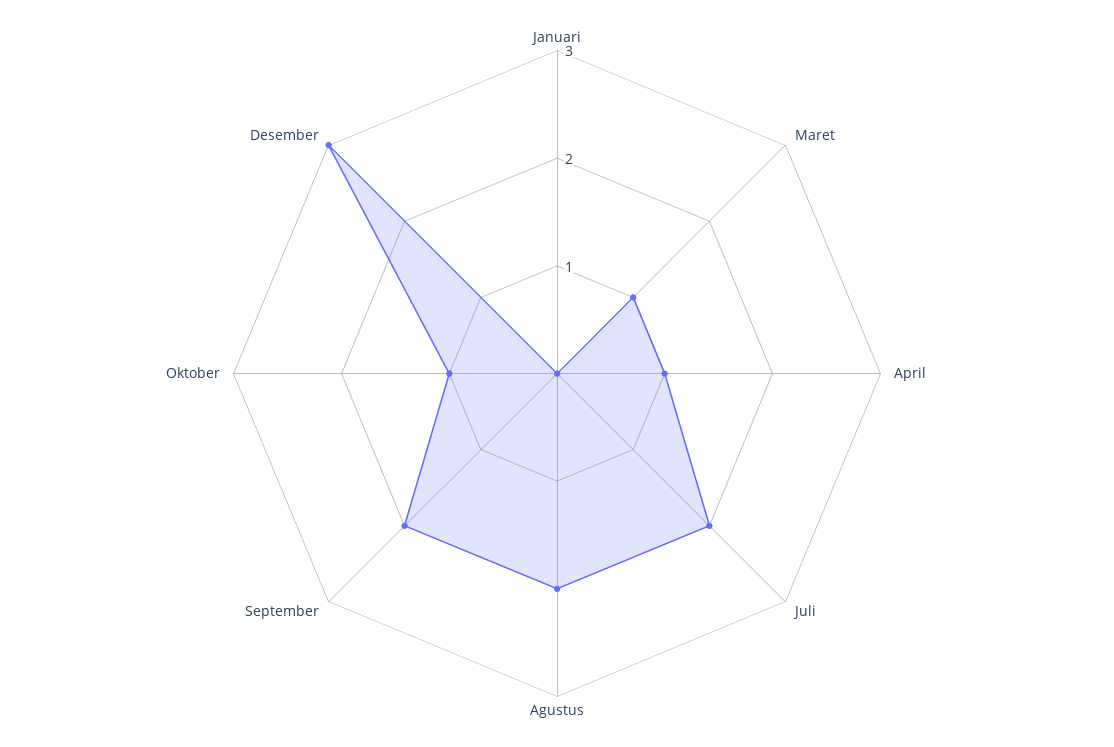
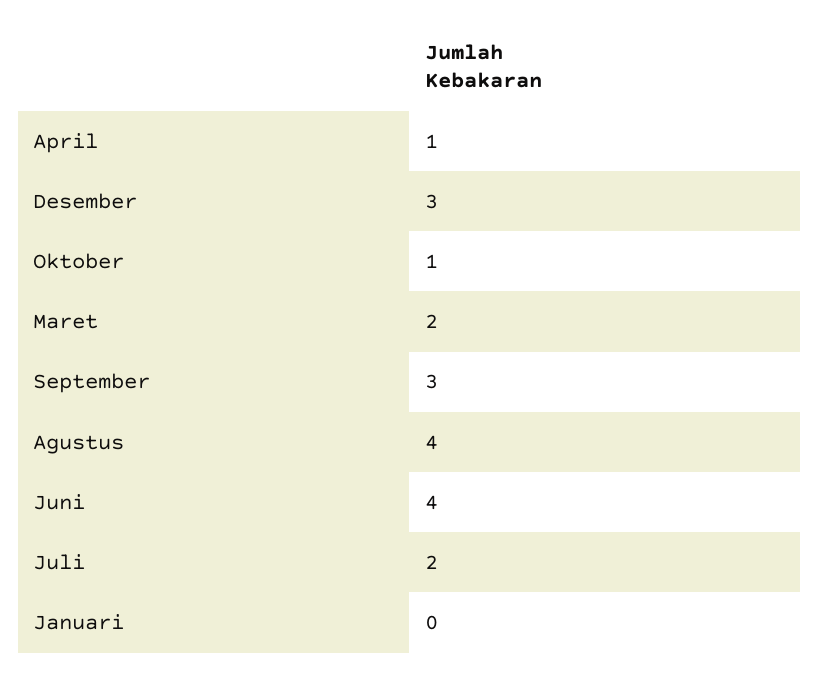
Maret: 1 -> 2
Agustus: 2 -> 4
September: 2 -> 3
Juni: none -> 4

